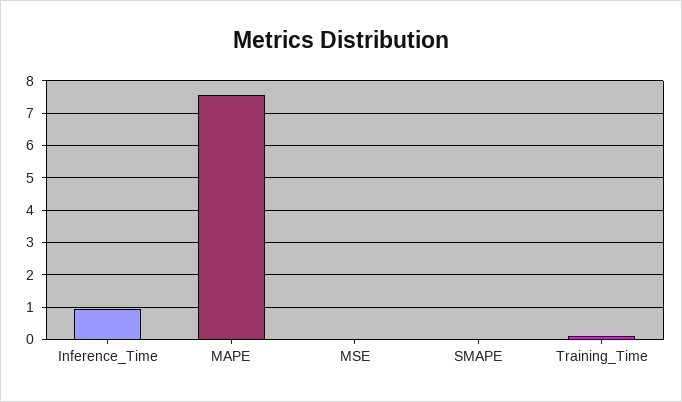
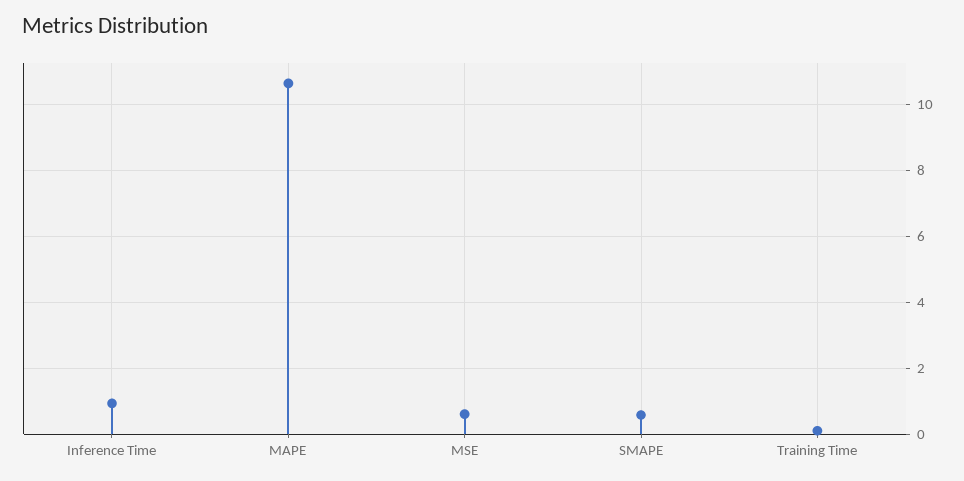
MAPE: 7.6 -> 10.6
MSE: 0 -> 0.6
SMAPE: 0 -> 0.6

